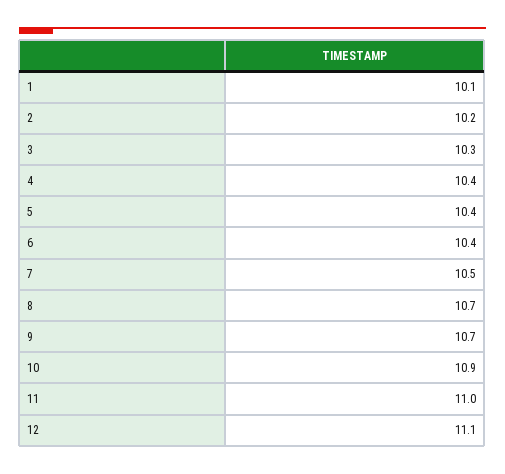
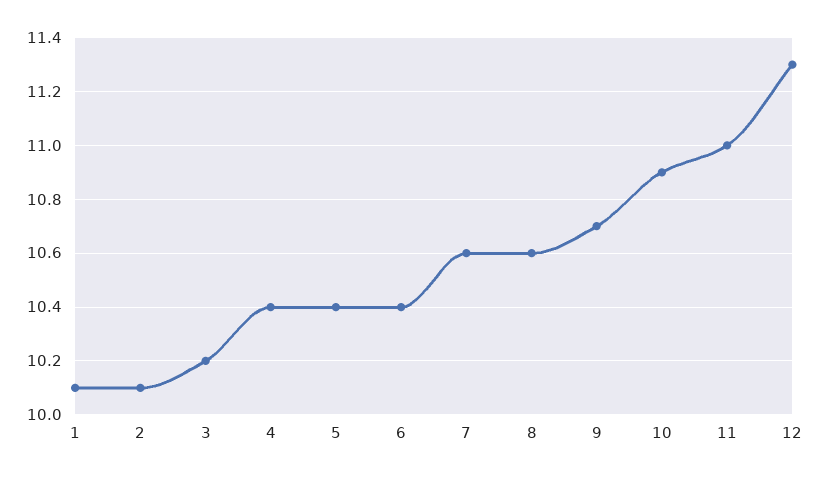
2: 10.2 -> 10.1
3: 10.3 -> 10.2
7: 10.5 -> 10.6
8: 10.7 -> 10.6
12: 11.1 -> 11.3

